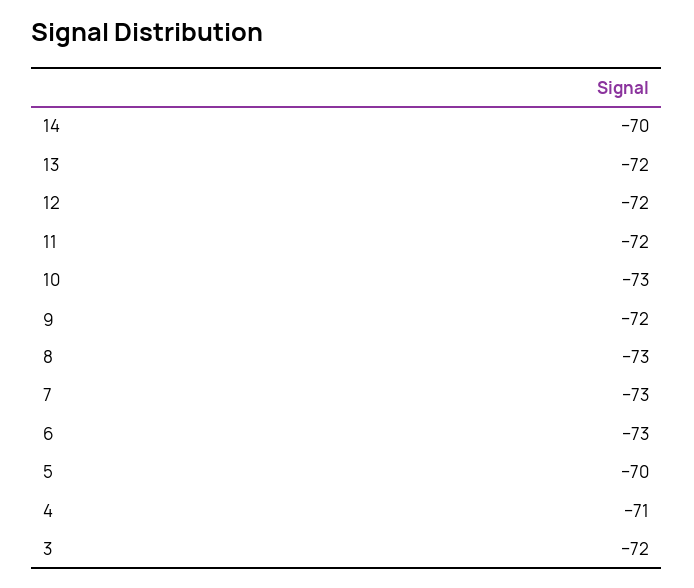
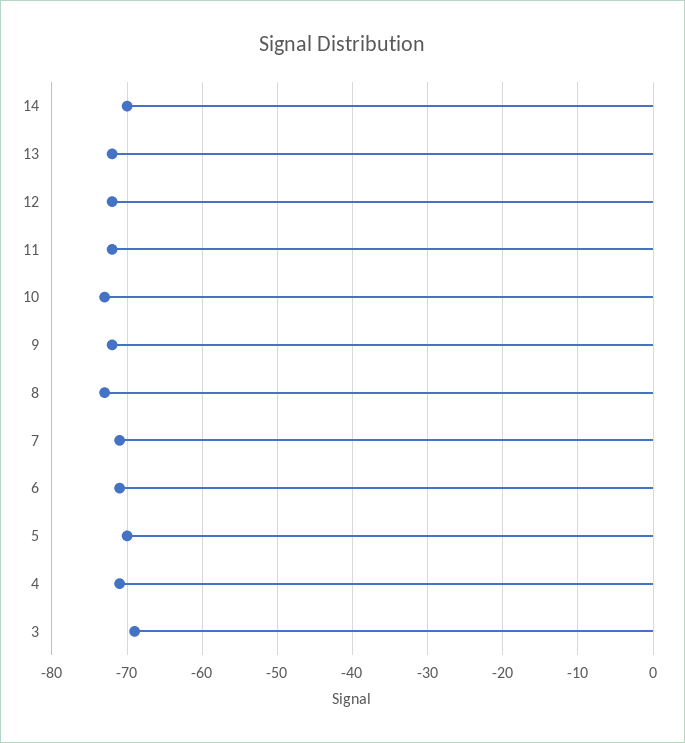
7: -73 -> -71
6: -73 -> -71
3: -72 -> -69

